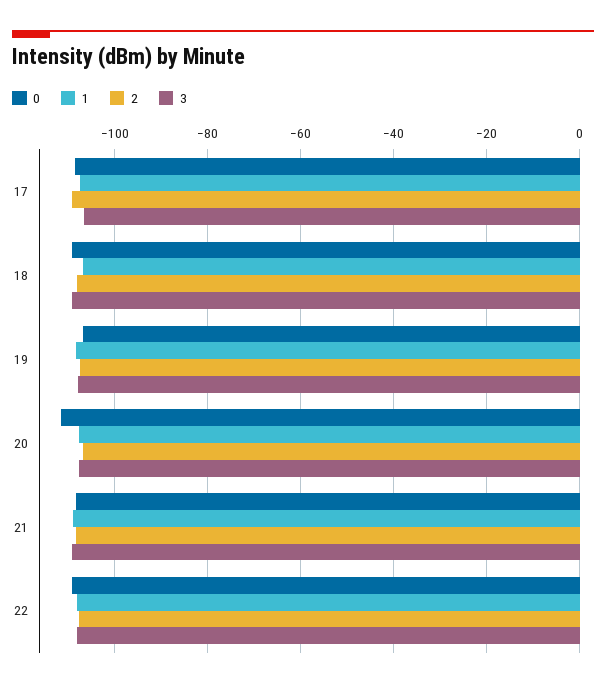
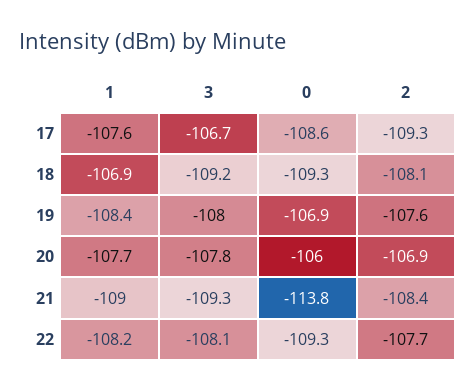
0, 20: -112 -> -106
0, 21: -108 -> -113.8

